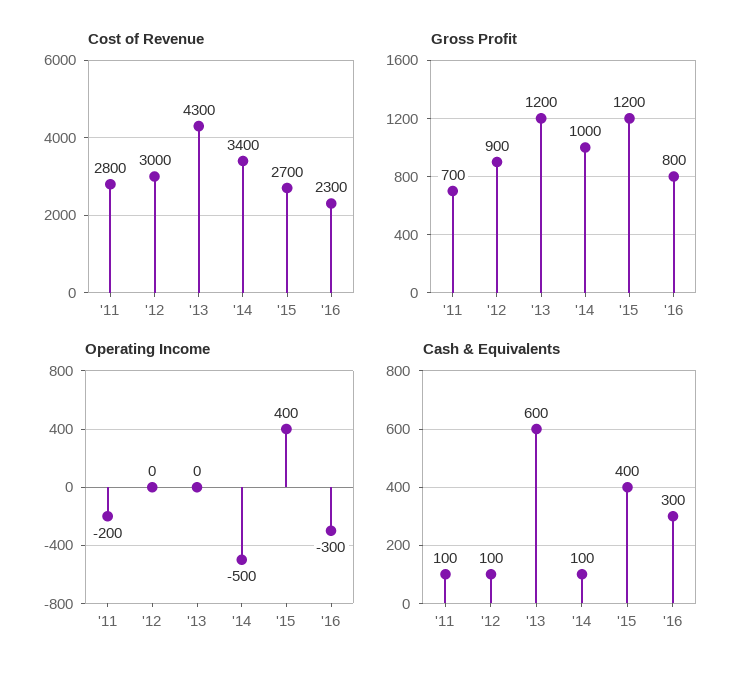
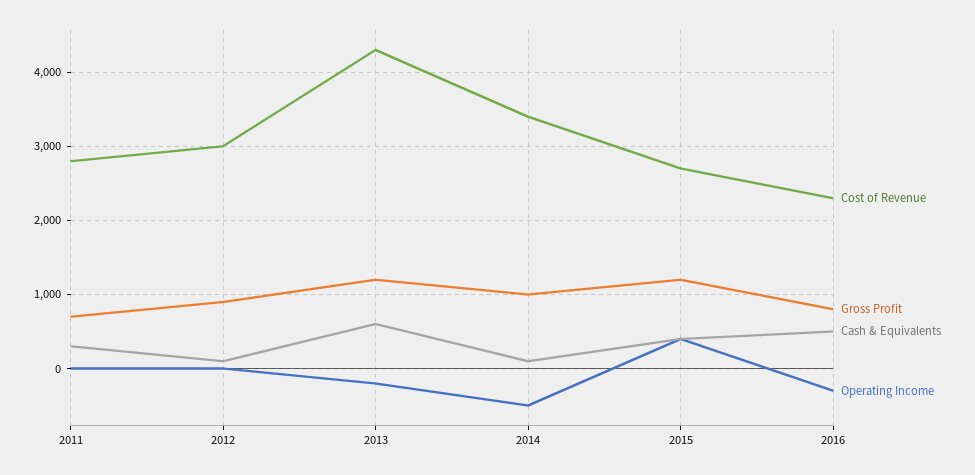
Operating Income, '11: -200 -> 0
Operating Income, '13: 0 -> -200
Cash & Equivalents, '11: 100 -> 300
Cash & Equivalents, '16: 300 -> 500

